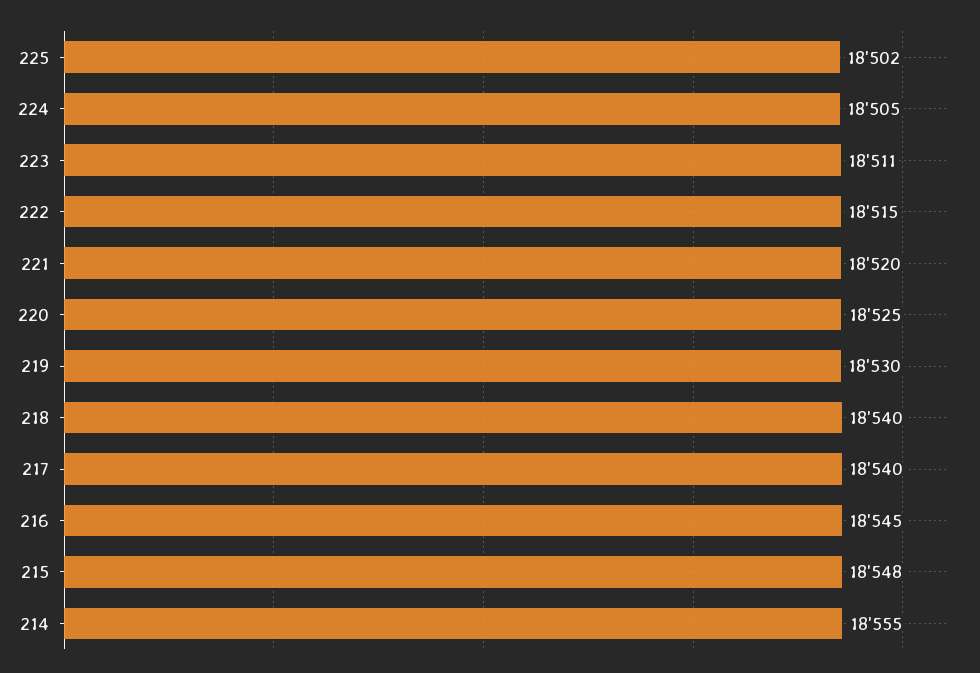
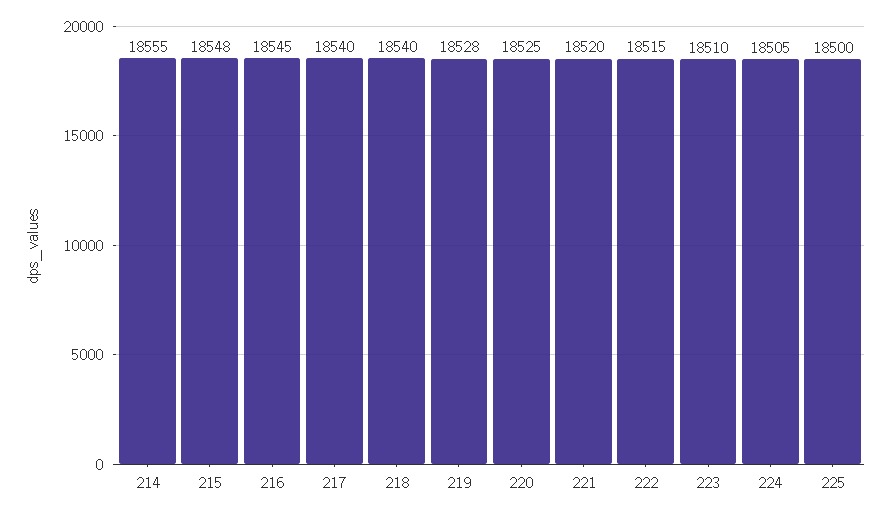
225: 18502 -> 18500
223: 18511 -> 18510
219: 18530 -> 18528

